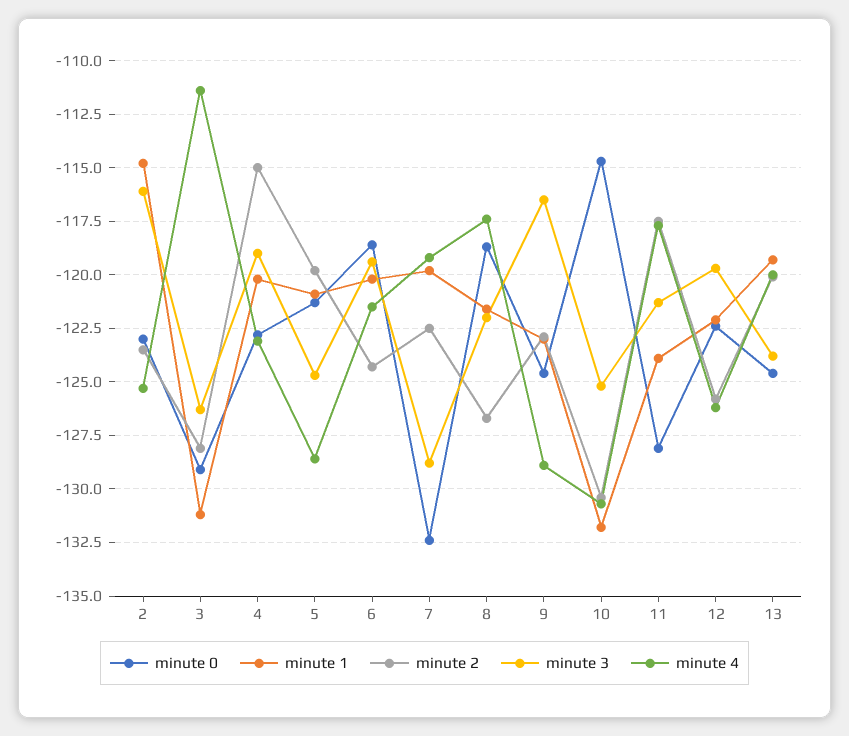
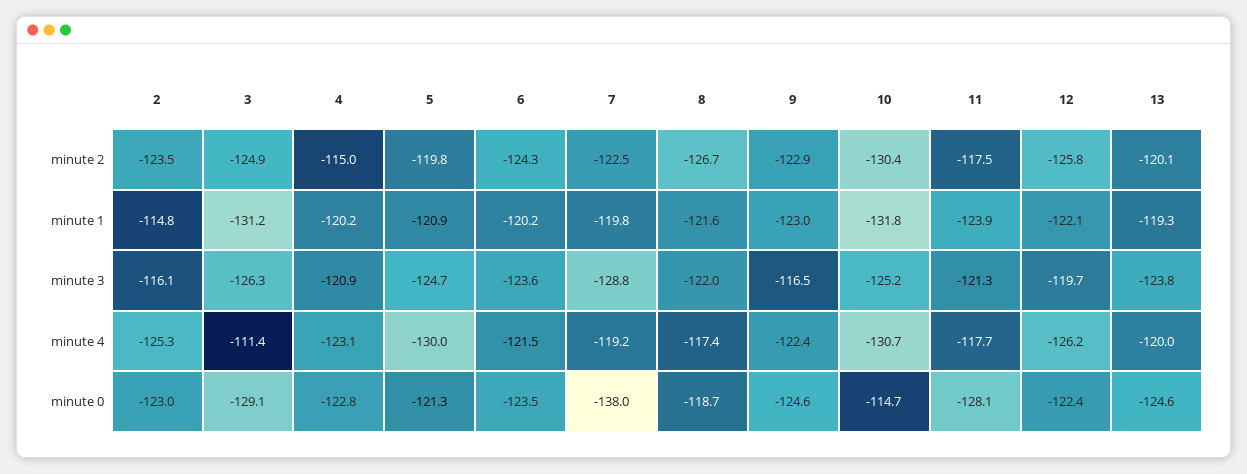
minute 2, 3: -128 -> -124.9
minute 3, 4: -119 -> -120.9
minute 4, 5: -128.5 -> -130
minute 0, 6: -118.5 -> -123.5
minute 3, 6: -119.5 -> -123.6
minute 0, 7: -132.5 -> -138
minute 4, 9: -129 -> -122.4

